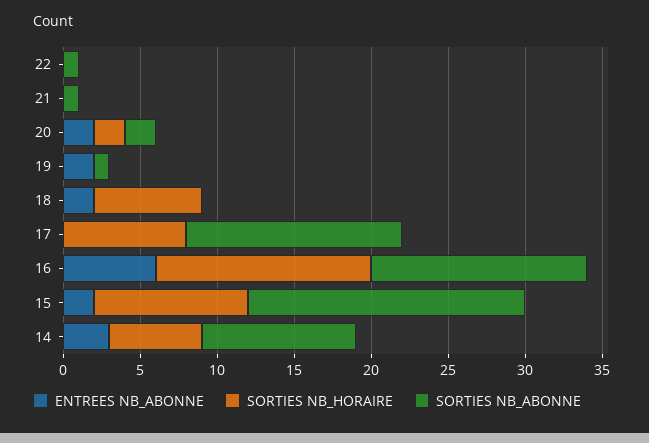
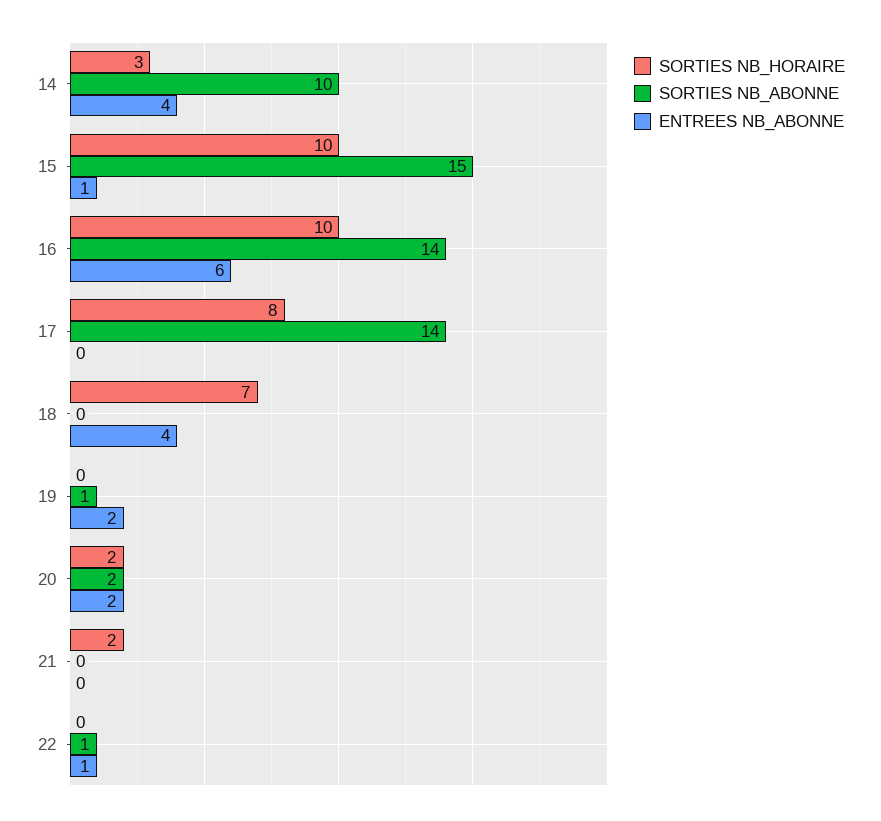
ENTREES NB_ABONNE, 22: 0 -> 1
SORTIES NB_HORAIRE, 21: 0 -> 2
SORTIES NB_ABONNE, 21: 1 -> 0
ENTREES NB_ABONNE, 18: 2 -> 4
SORTIES NB_HORAIRE, 16: 14 -> 10
ENTREES NB_ABONNE, 15: 2 -> 1
SORTIES NB_ABONNE, 15: 18 -> 15
ENTREES NB_ABONNE, 14: 3 -> 4
SORTIES NB_HORAIRE, 14: 6 -> 3

